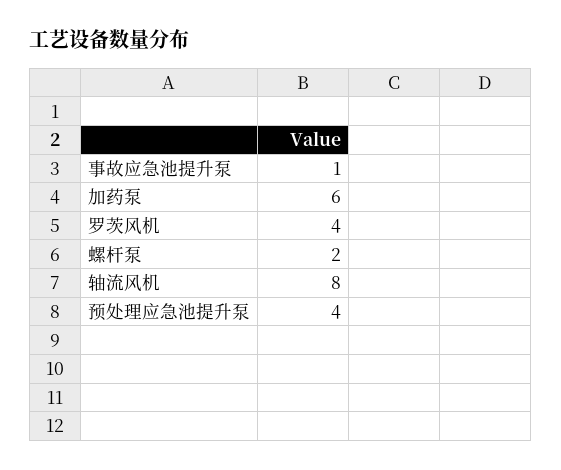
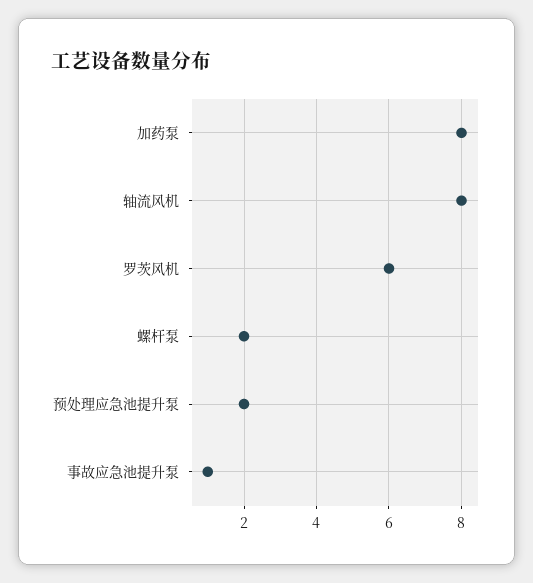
加药泵: 6 -> 8
罗茨风机: 4 -> 6
预处理应急池提升泵: 4 -> 2

